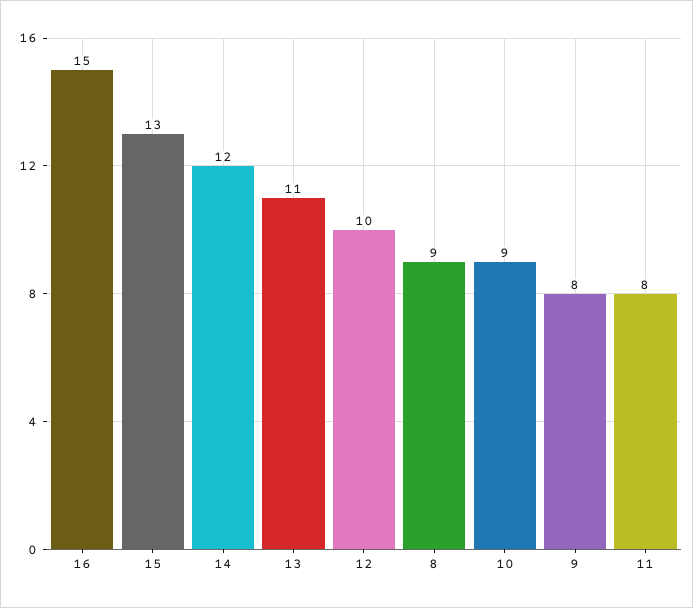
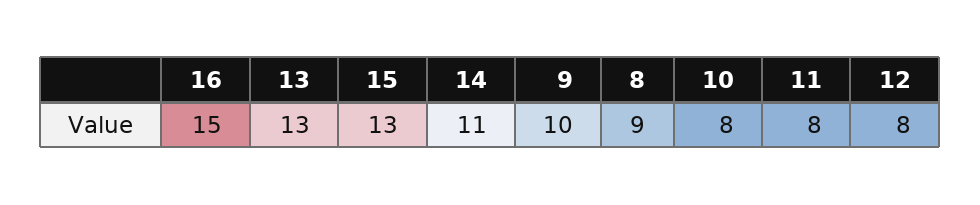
14: 12 -> 11
13: 11 -> 13
12: 10 -> 8
10: 9 -> 8
9: 8 -> 10

